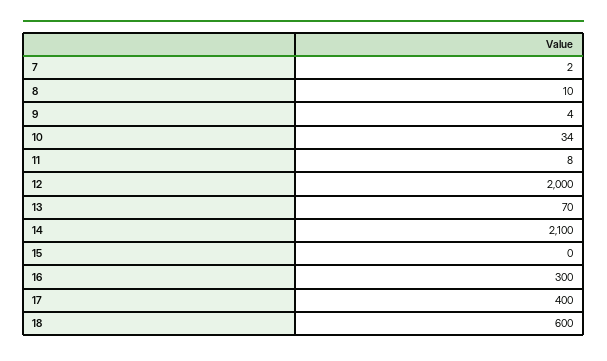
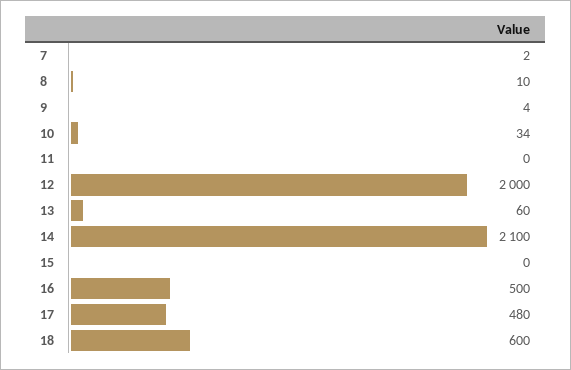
11: 8 -> 0
13: 70 -> 60
16: 300 -> 500
17: 400 -> 480

